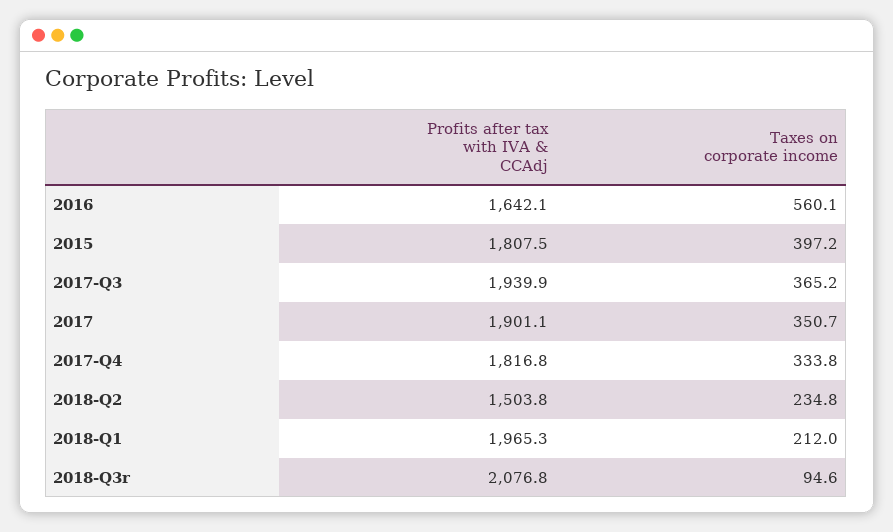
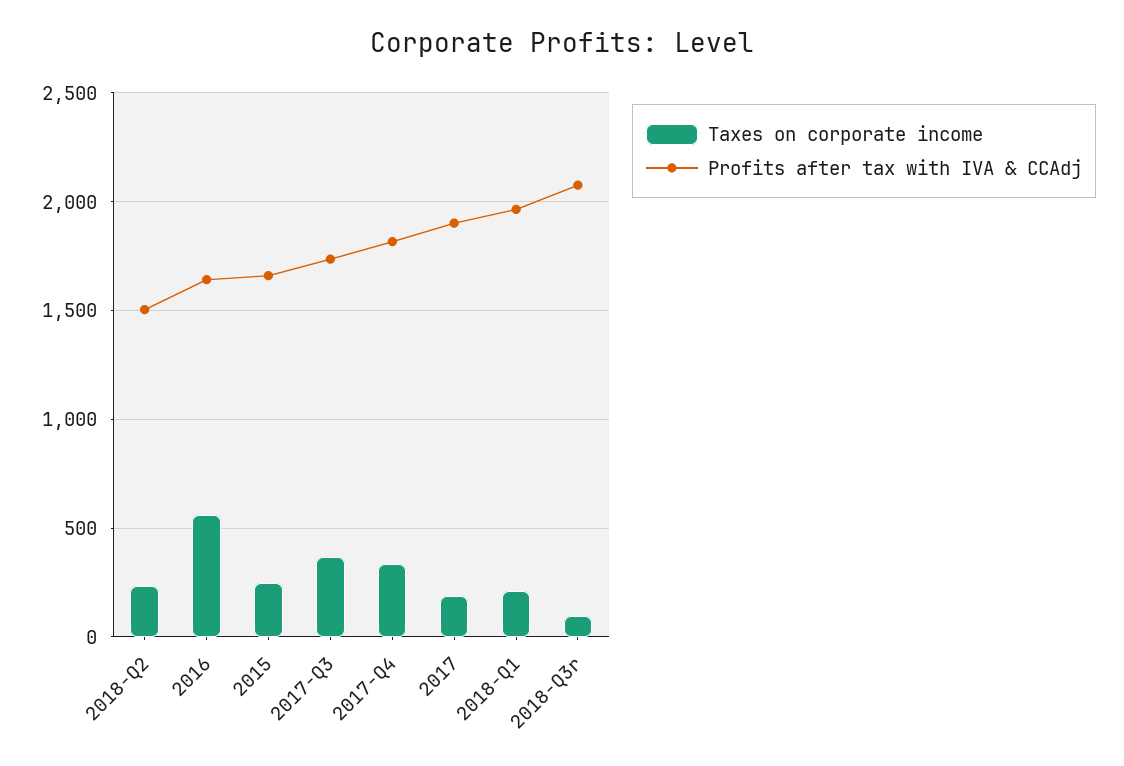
Profits after tax with IVA & CCAdj, 2015: 1807.5 -> 1650
Taxes on corporate income, 2015: 397.2 -> 250
Profits after tax with IVA & CCAdj, 2017-Q3: 1939.9 -> 1750
Taxes on corporate income, 2017: 350.7 -> 200

